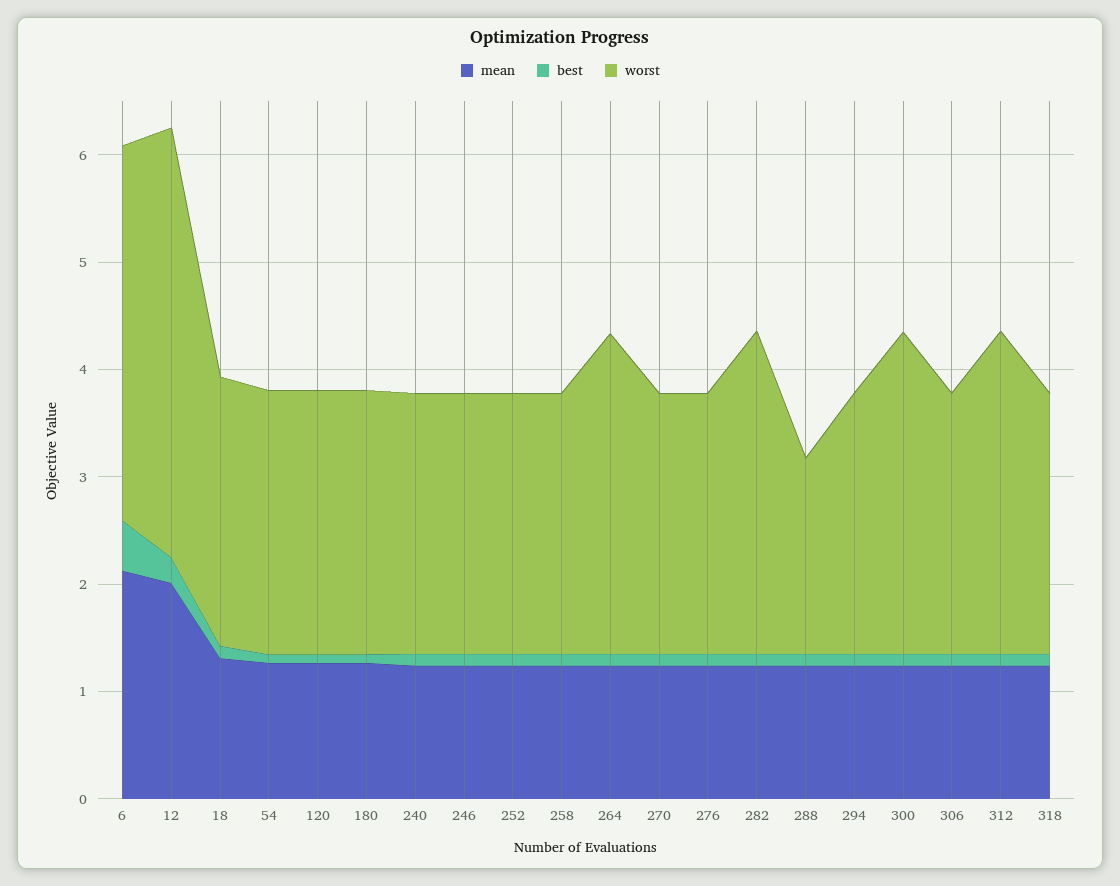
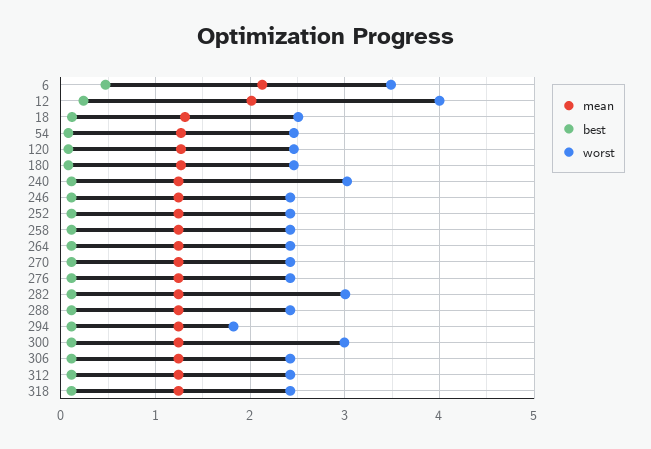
worst, 240: 2.4 -> 3
worst, 264: 3 -> 2.4
worst, 288: 1.8 -> 2.4
worst, 294: 2.4 -> 1.8
worst, 312: 3 -> 2.4

